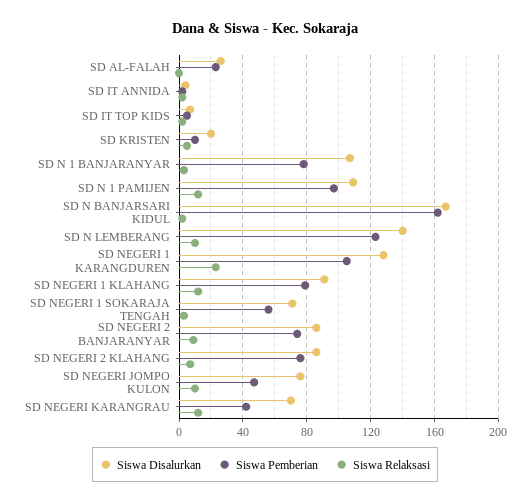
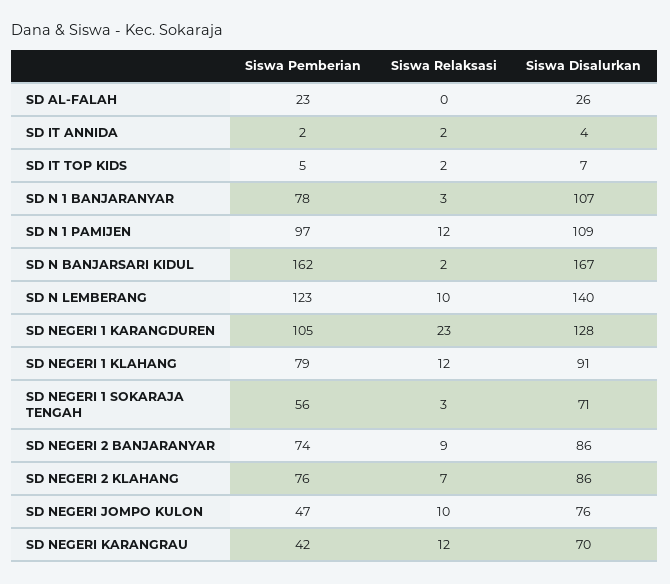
Siswa Disalurkan, SD KRISTEN: 20 -> none
Siswa Pemberian, SD KRISTEN: 10 -> none
Siswa Relaksasi, SD KRISTEN: 5 -> none

